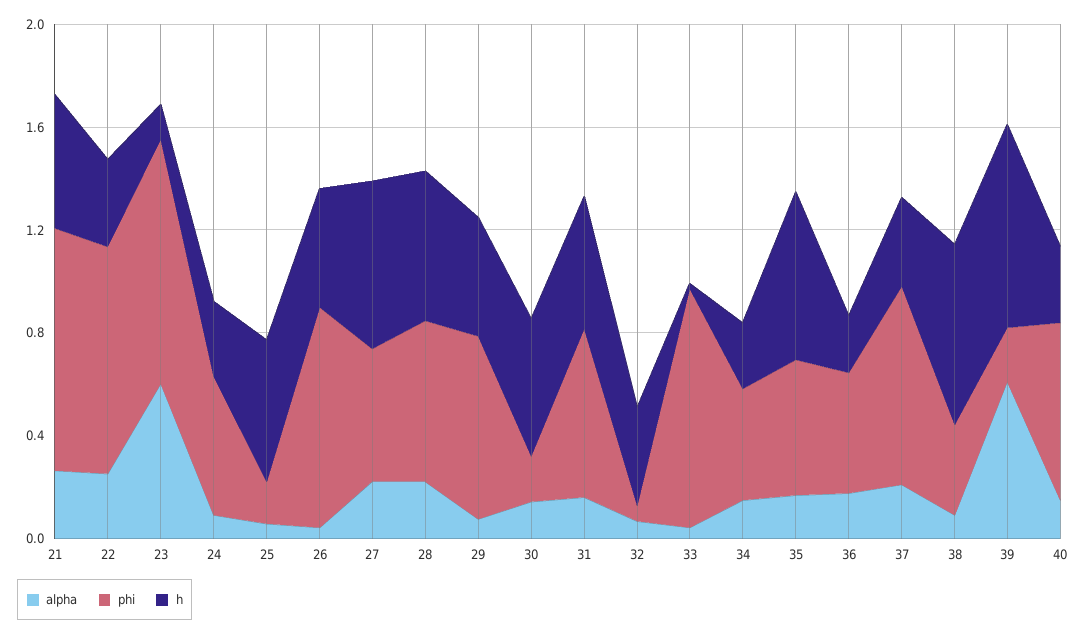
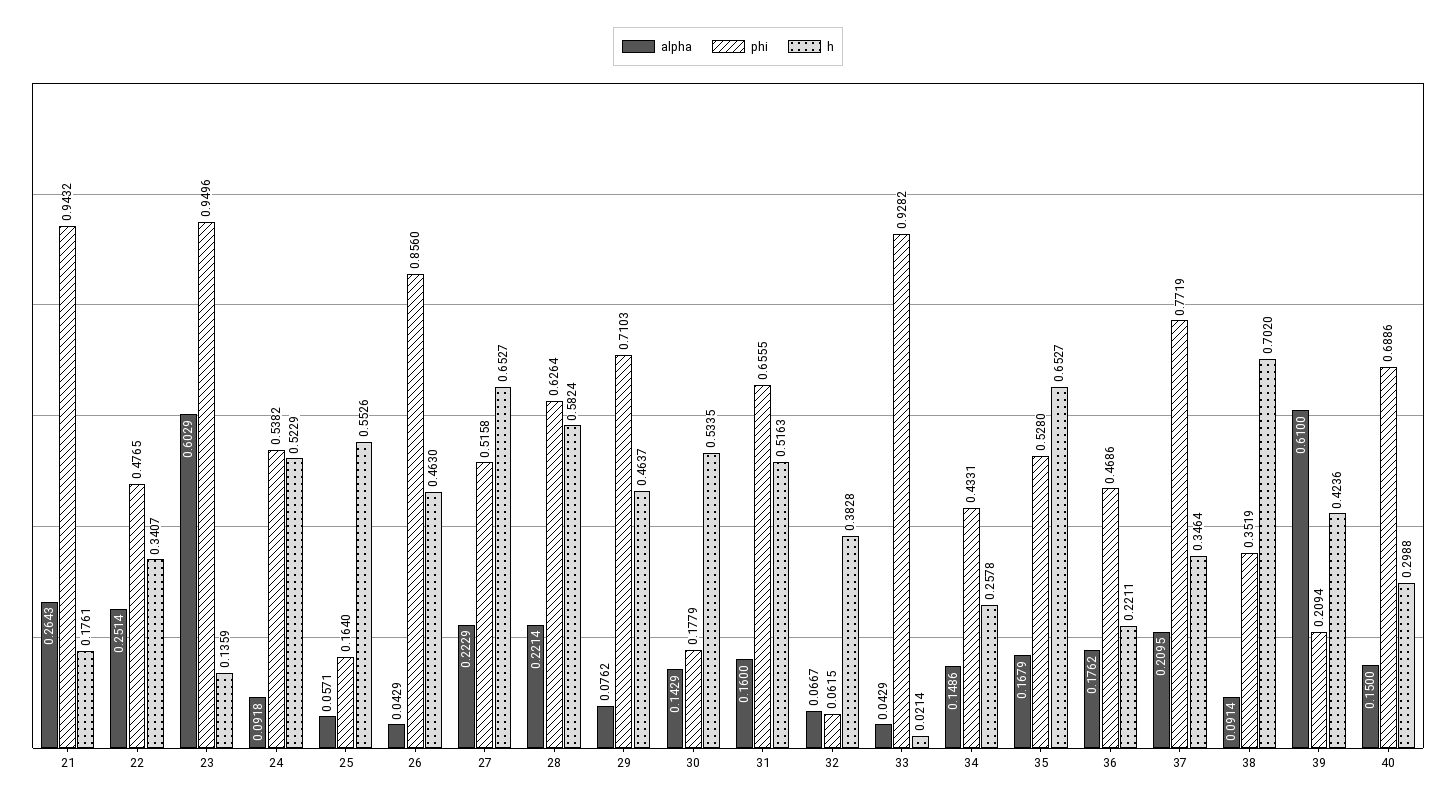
h, 21: 0.5 -> 0.1761
phi, 22: 0.9 -> 0.4765
h, 24: 0.3 -> 0.5229
h, 39: 0.8 -> 0.4236

